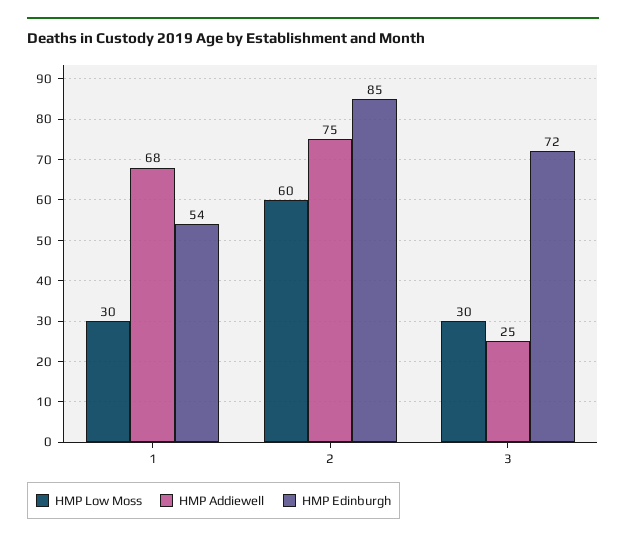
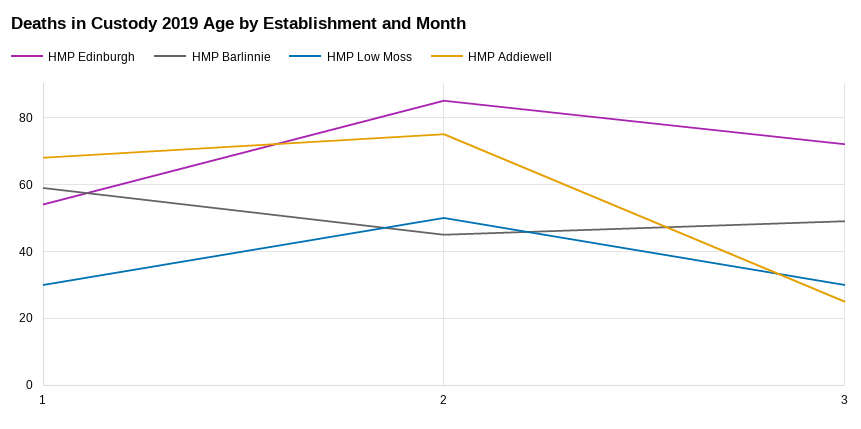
HMP Low Moss, 2: 60 -> 50
HMP Barlinnie, 1: none -> 60
HMP Barlinnie, 2: none -> 45
HMP Barlinnie, 3: none -> 50

